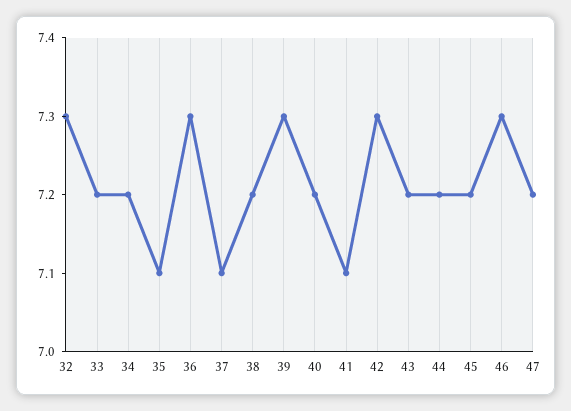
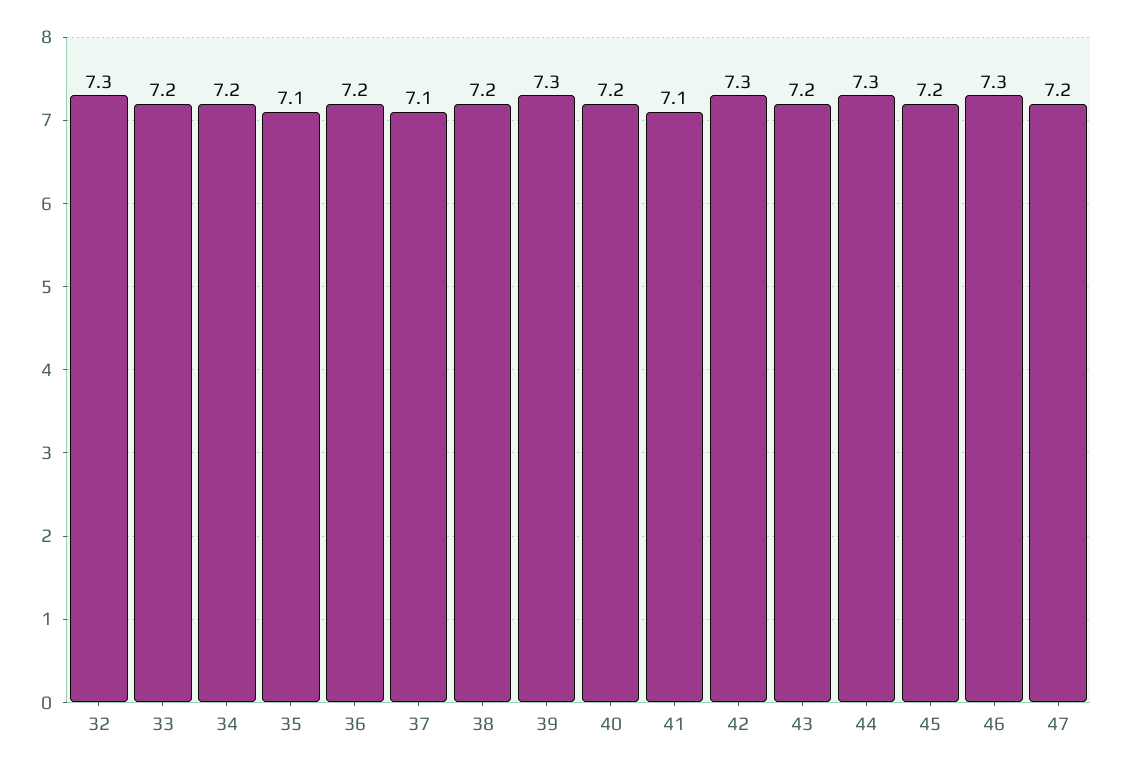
36: 7.3 -> 7.2
44: 7.2 -> 7.3

